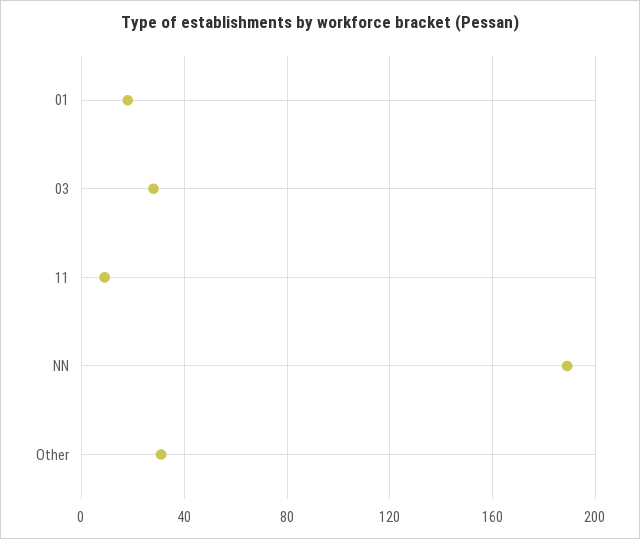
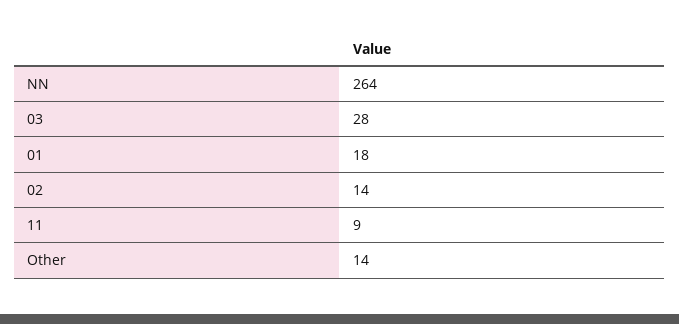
NN: 190 -> 264
Other: 30 -> 14
02: none -> 14

